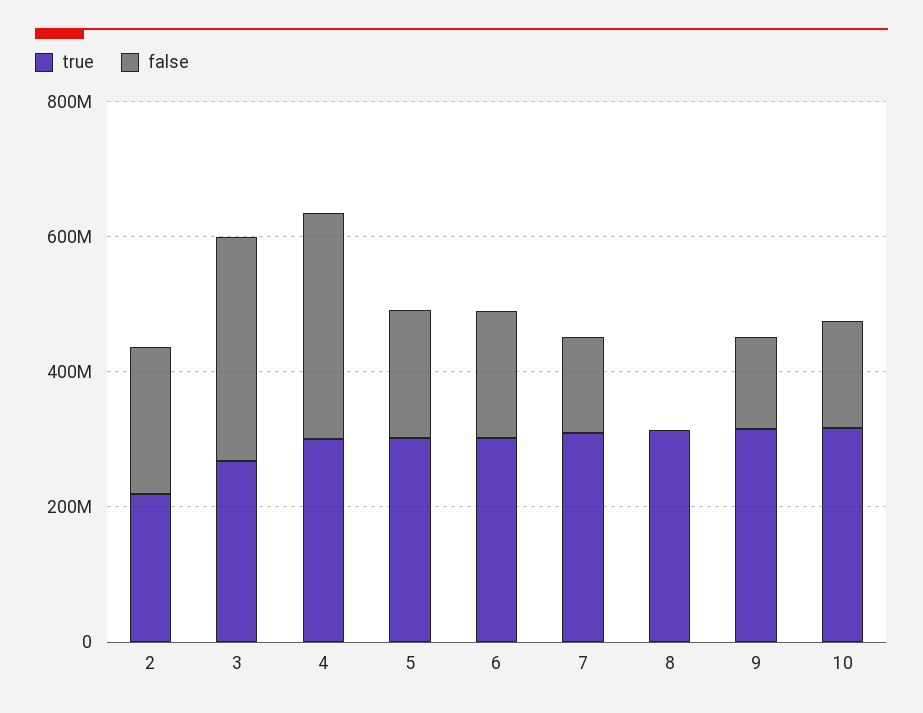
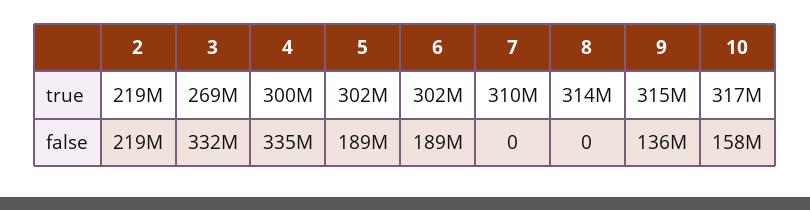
false, 7: 150000000 -> 0

